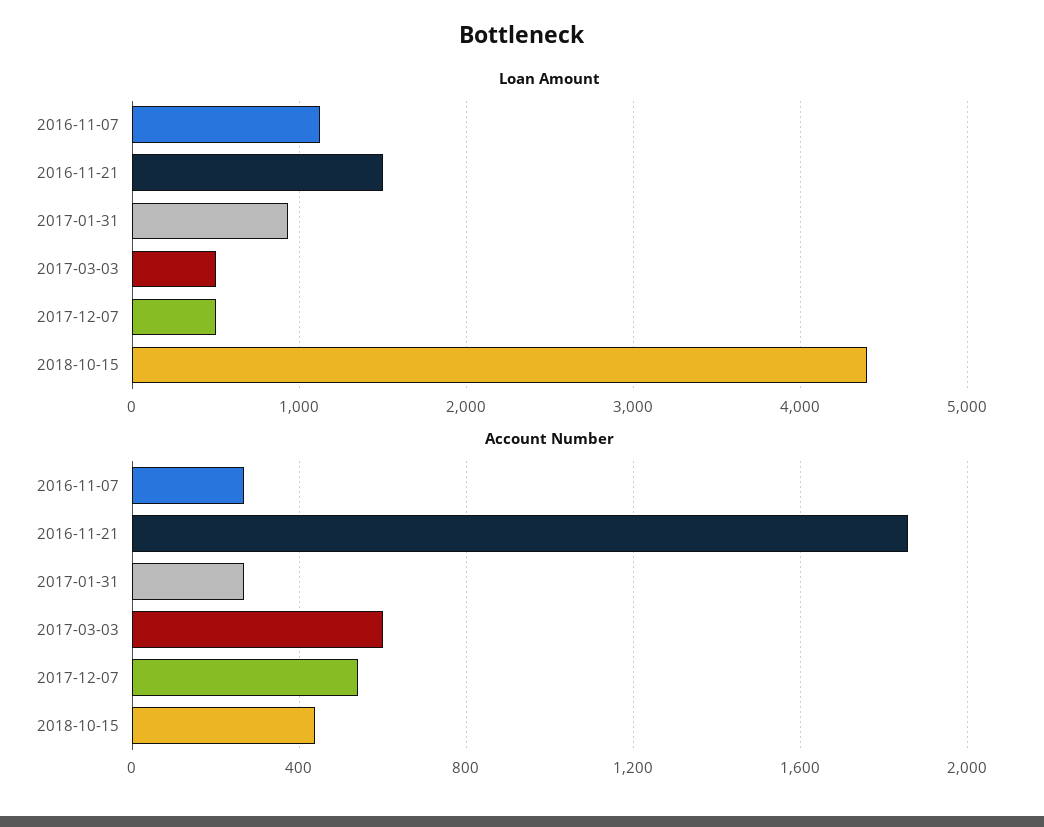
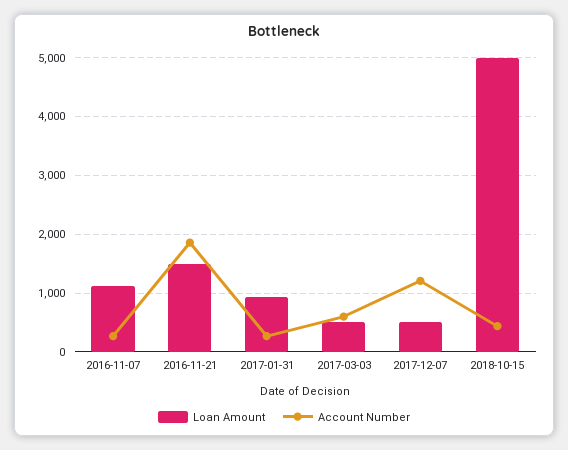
Loan Amount, 2018-10-15: 4400 -> 5000
Account Number, 2017-12-07: 550 -> 1200

